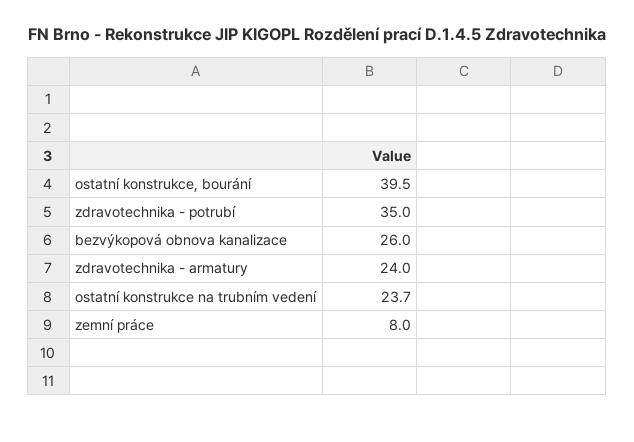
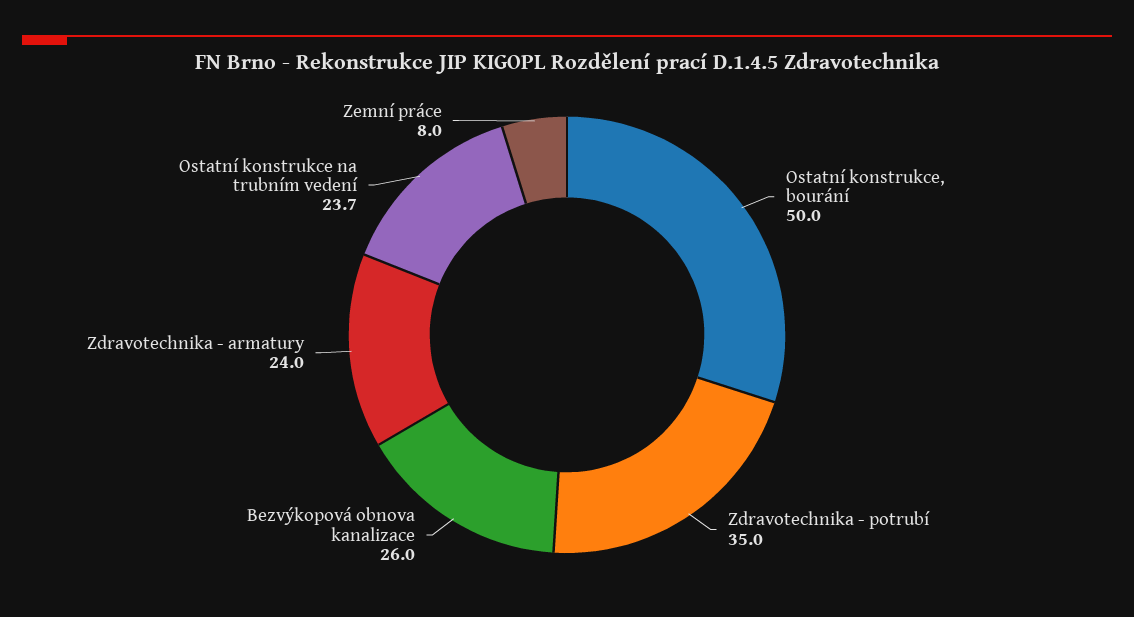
ostatní konstrukce, bourání: 39.5 -> 50

